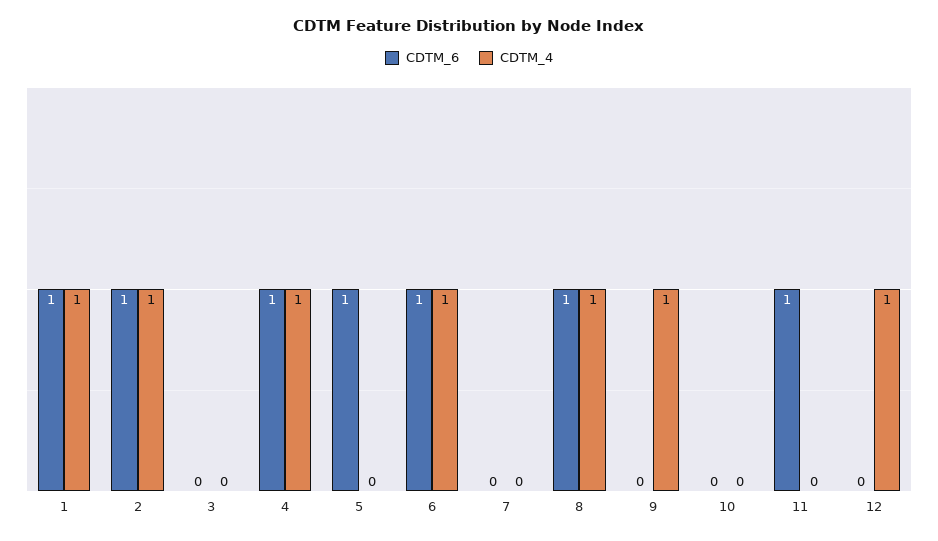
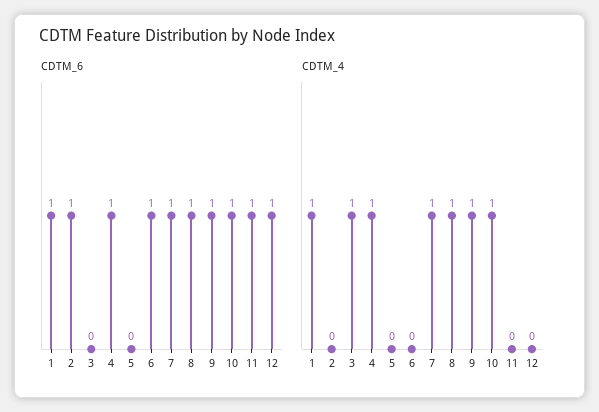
CDTM_4, 2: 1 -> 0
CDTM_4, 3: 0 -> 1
CDTM_6, 5: 1 -> 0
CDTM_4, 6: 1 -> 0
CDTM_6, 7: 0 -> 1
CDTM_4, 7: 0 -> 1
CDTM_6, 9: 0 -> 1
CDTM_6, 10: 0 -> 1
CDTM_4, 10: 0 -> 1
CDTM_6, 12: 0 -> 1
CDTM_4, 12: 1 -> 0

